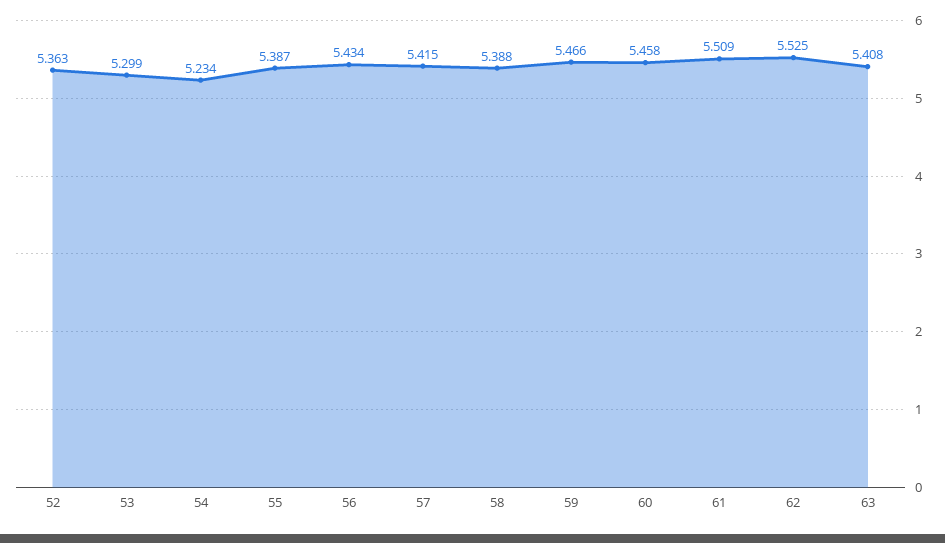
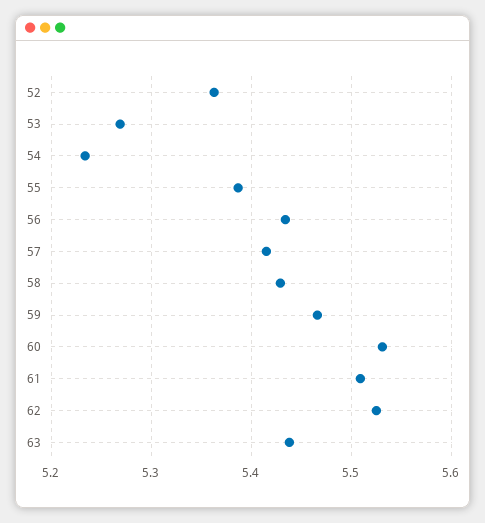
53: 5.299 -> 5.27
58: 5.388 -> 5.43
60: 5.458 -> 5.53
63: 5.408 -> 5.44

